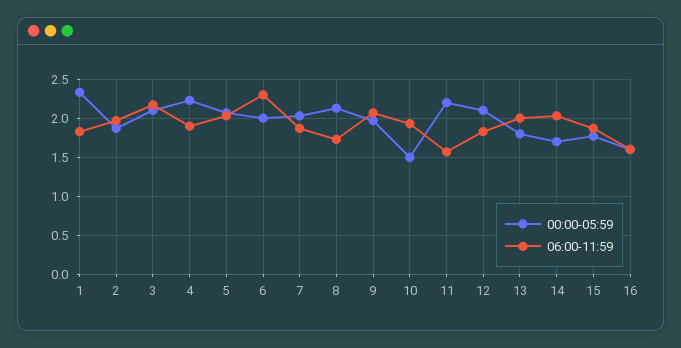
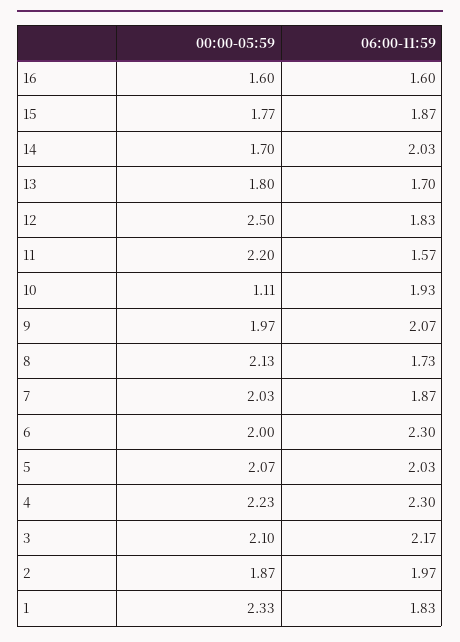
06:00-11:59, 4: 1.9 -> 2.3
00:00-05:59, 10: 1.5 -> 1.11
00:00-05:59, 12: 2.1 -> 2.5
06:00-11:59, 13: 2 -> 1.7

